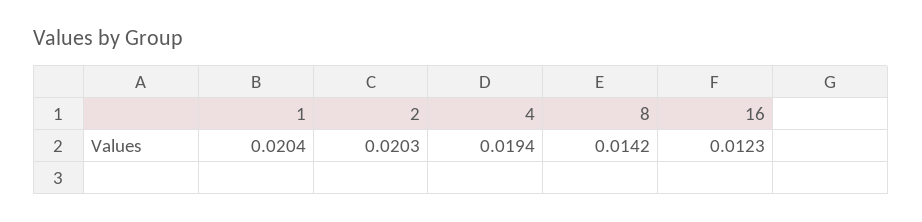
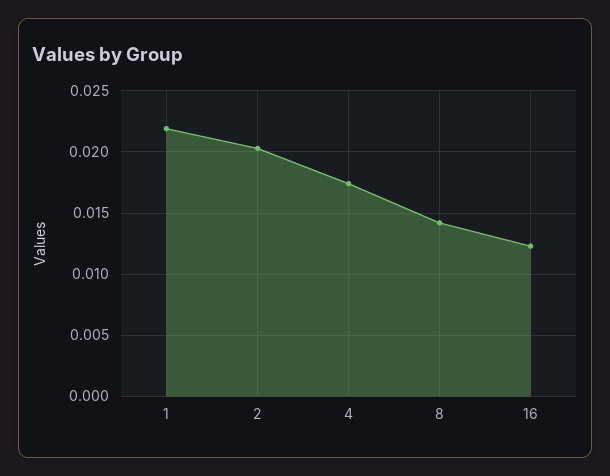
1: 0.0204 -> 0.022
4: 0.0194 -> 0.0175

